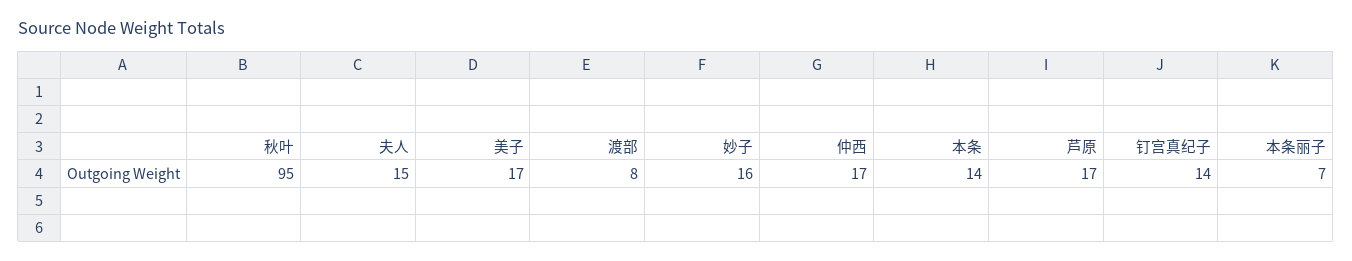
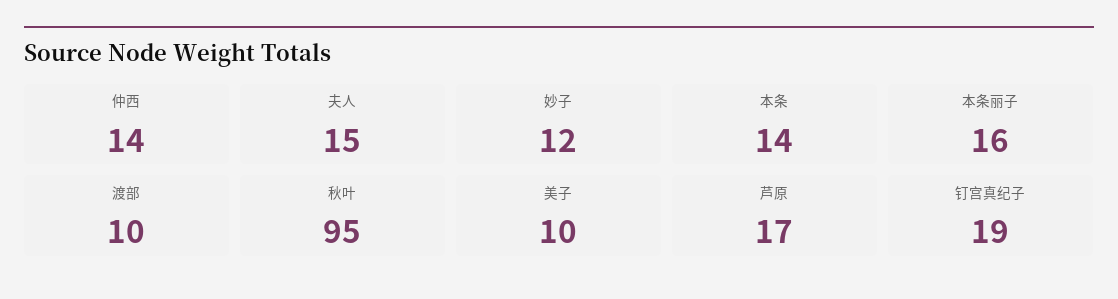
美子: 17 -> 10
渡部: 8 -> 10
妙子: 16 -> 12
仲西: 17 -> 14
钉宫真纪子: 14 -> 19
本条丽子: 7 -> 16

